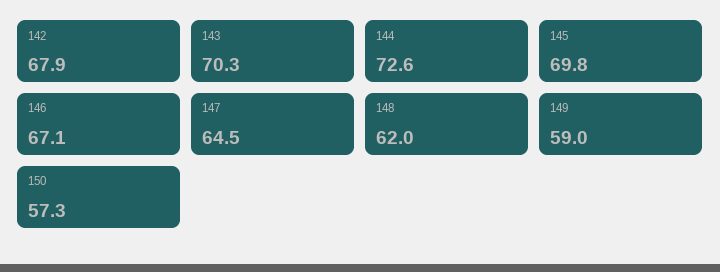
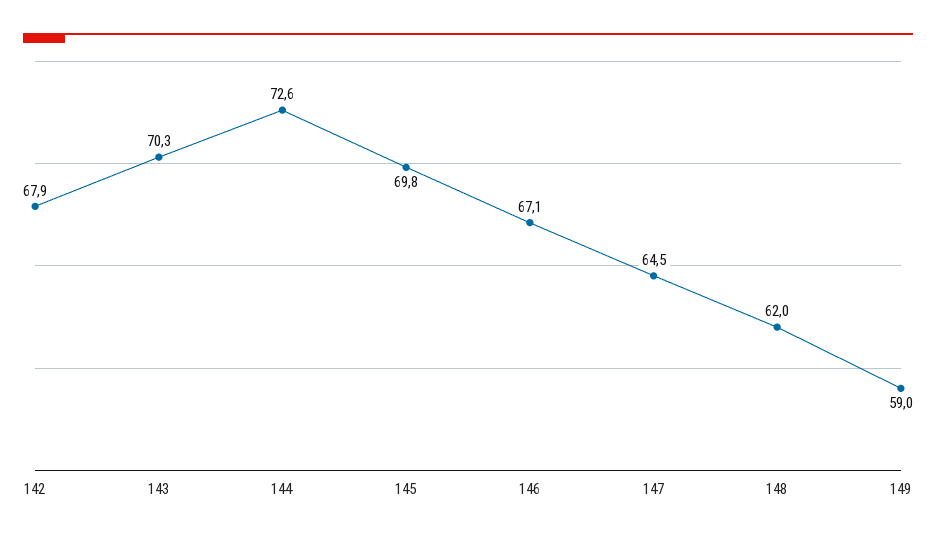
150: 57.3 -> none

